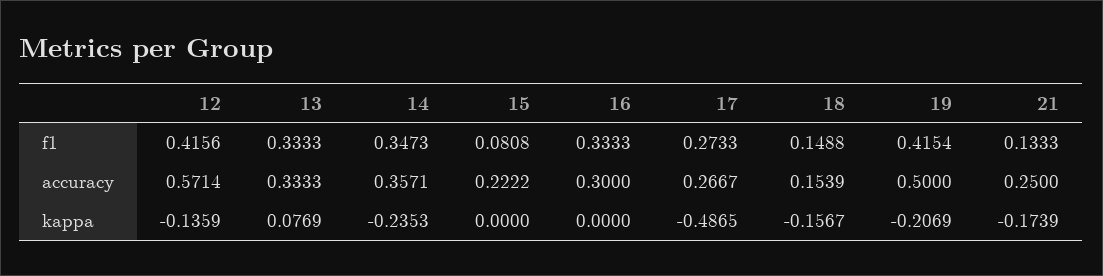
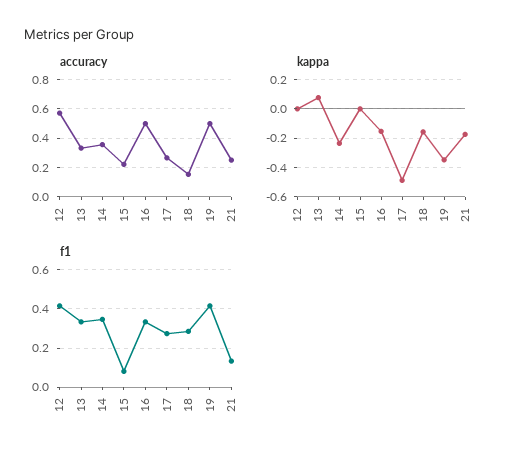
f1, 18: 0.1488 -> 0.3
accuracy, 16: 0.3 -> 0.5
kappa, 12: -0.1359 -> 0
kappa, 16: 0 -> -0.15
kappa, 19: -0.2069 -> -0.35

